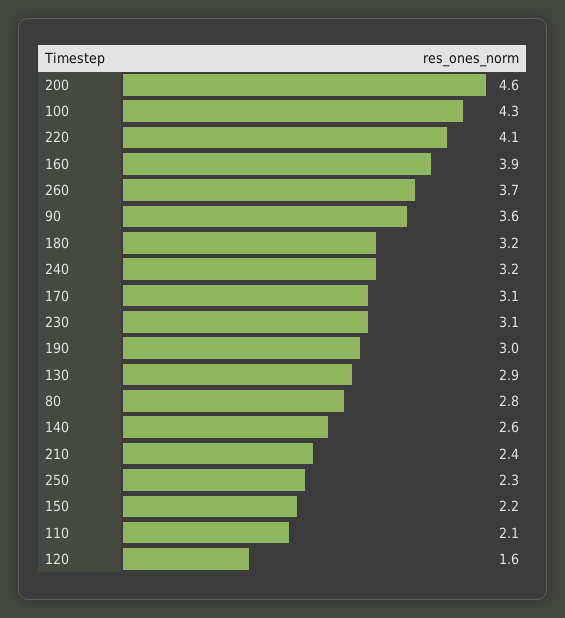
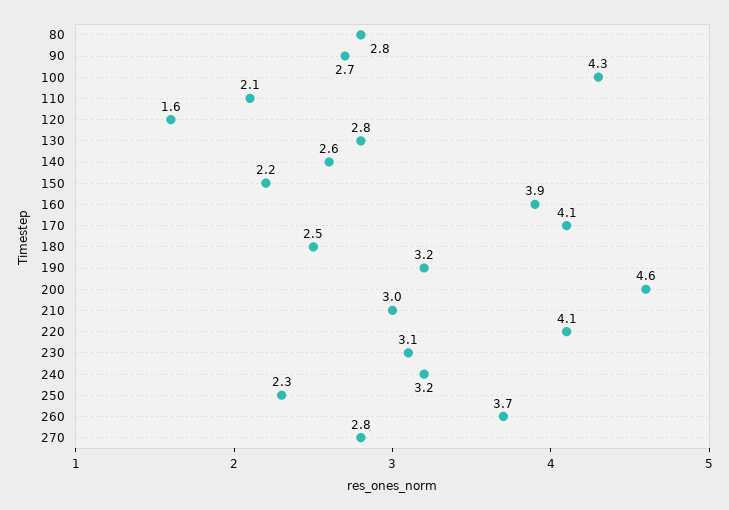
90: 3.6 -> 2.7
180: 3.2 -> 2.5
170: 3.1 -> 4.1
190: 3 -> 3.2
130: 2.9 -> 2.8
210: 2.4 -> 3
270: none -> 2.8

